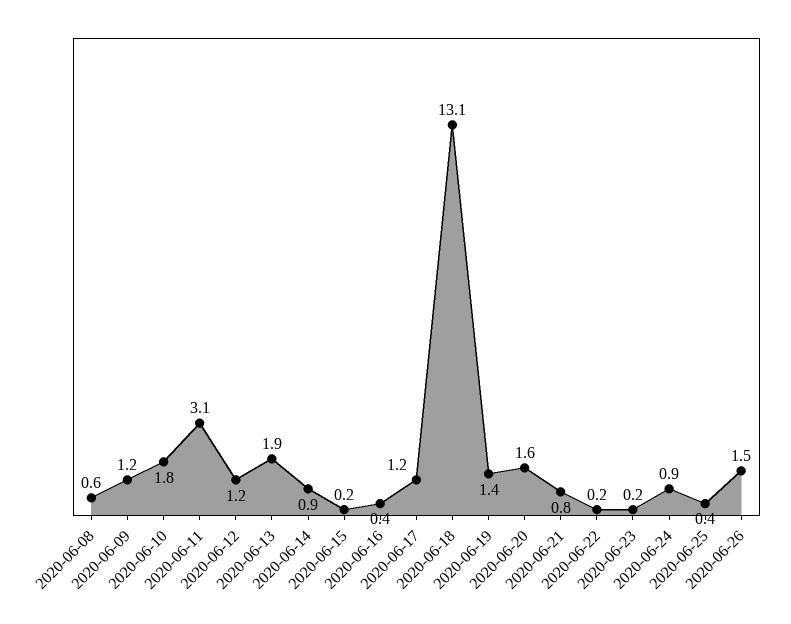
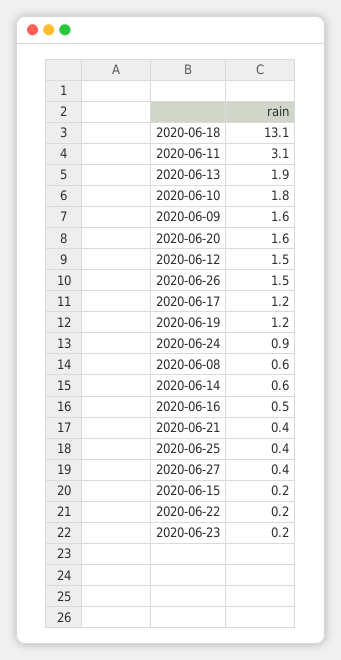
2020-06-09: 1.2 -> 1.6
2020-06-12: 1.2 -> 1.5
2020-06-14: 0.9 -> 0.6
2020-06-16: 0.4 -> 0.5
2020-06-19: 1.4 -> 1.2
2020-06-21: 0.8 -> 0.4
2020-06-27: none -> 0.4

